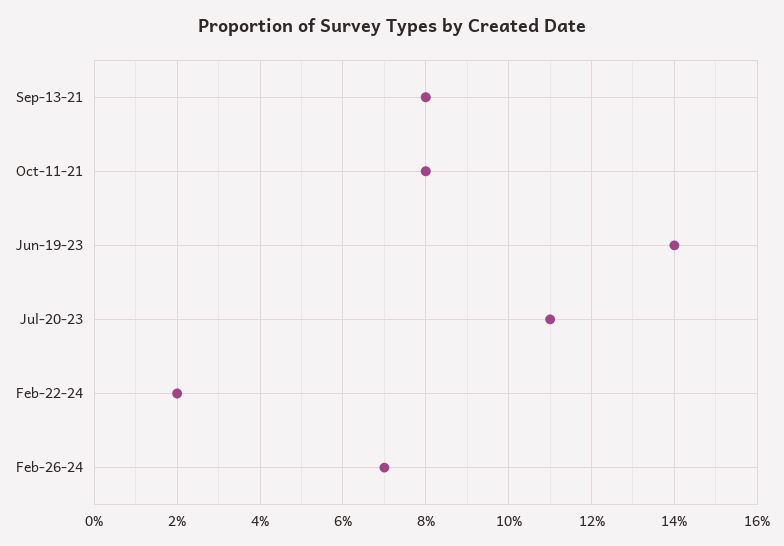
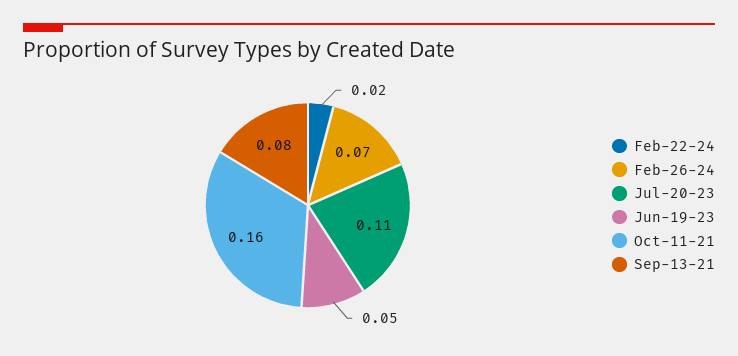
Oct-11-21: 0.08 -> 0.16
Jun-19-23: 0.14 -> 0.05

